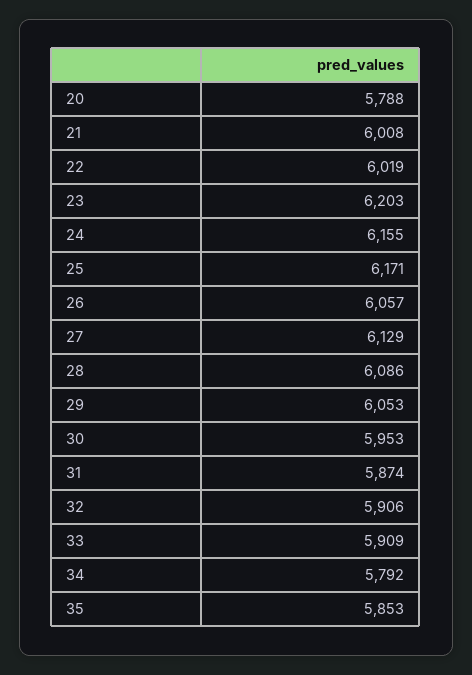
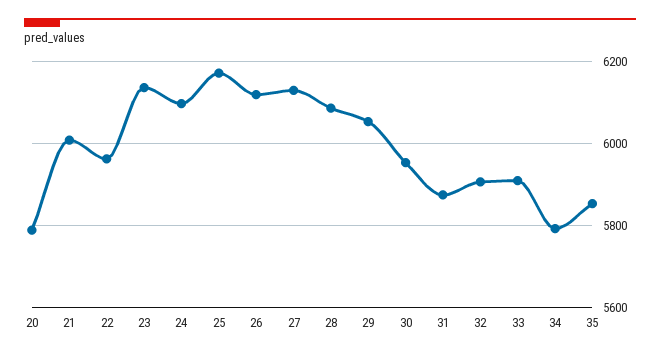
22: 6019 -> 5960
23: 6203 -> 6140
24: 6155 -> 6100
26: 6057 -> 6120

